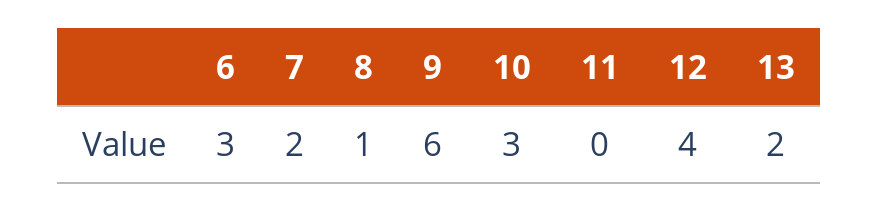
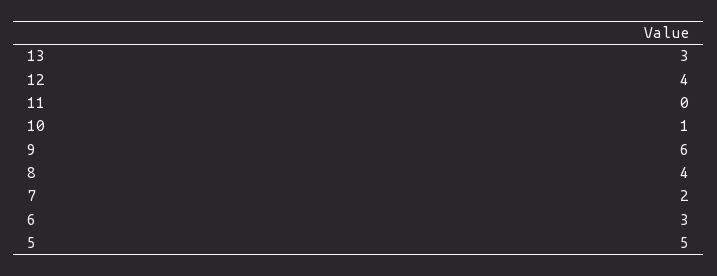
8: 1 -> 4
10: 3 -> 1
13: 2 -> 3
5: none -> 5

